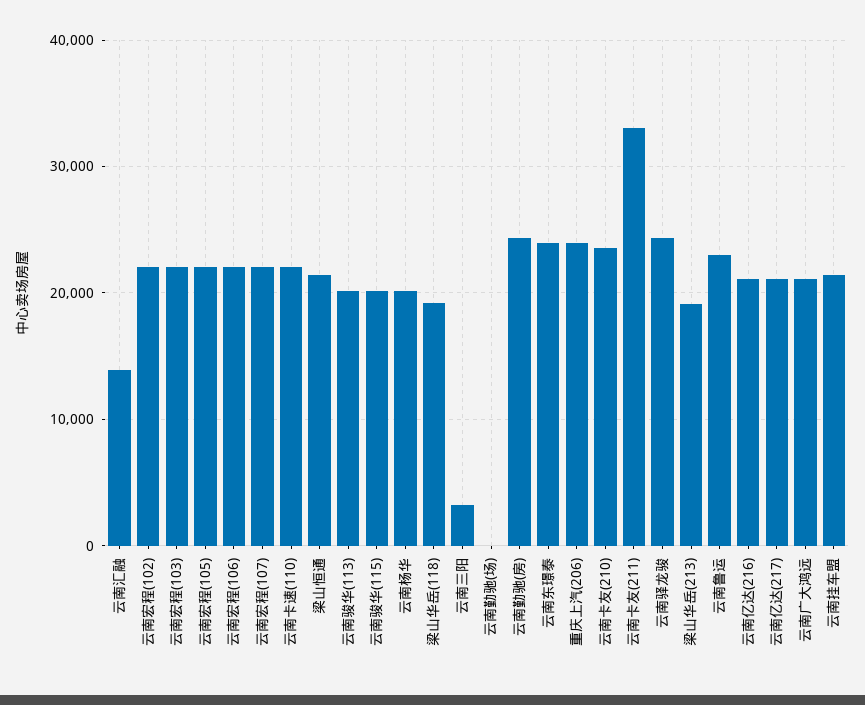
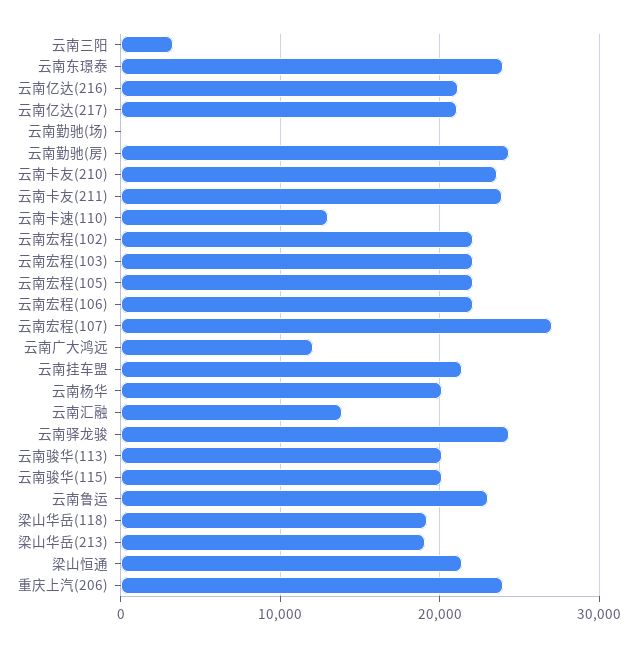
云南宏程(107): 22000 -> 27000
云南卡速(110): 22000 -> 13000
云南卡友(211): 33000 -> 24000
云南广大鸿远: 21000 -> 12000

